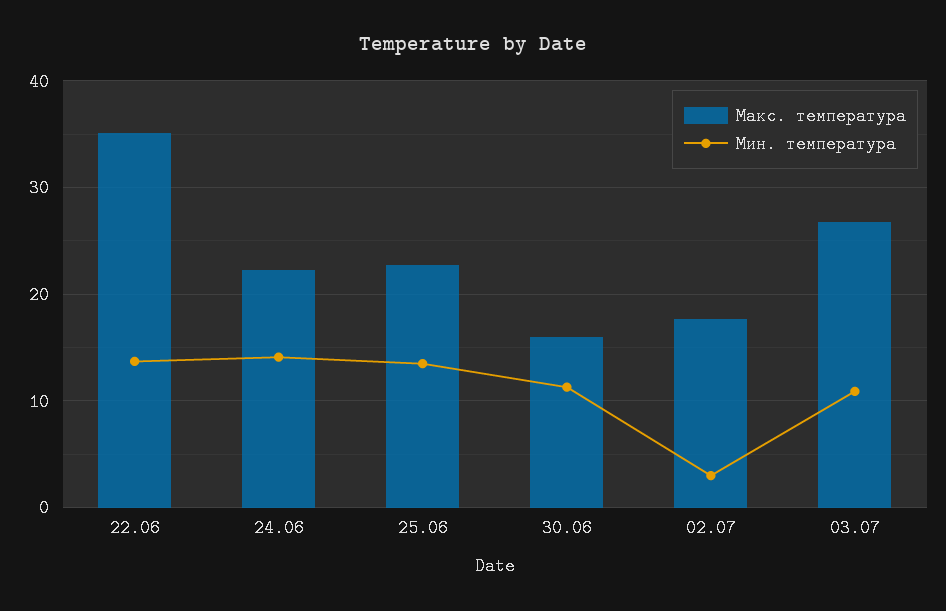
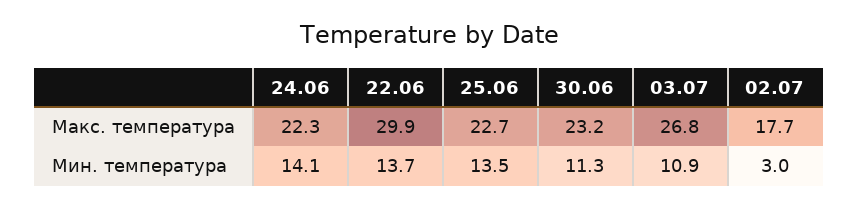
Макс. температура, 22.06: 35 -> 29.9
Макс. температура, 30.06: 16 -> 23.2

